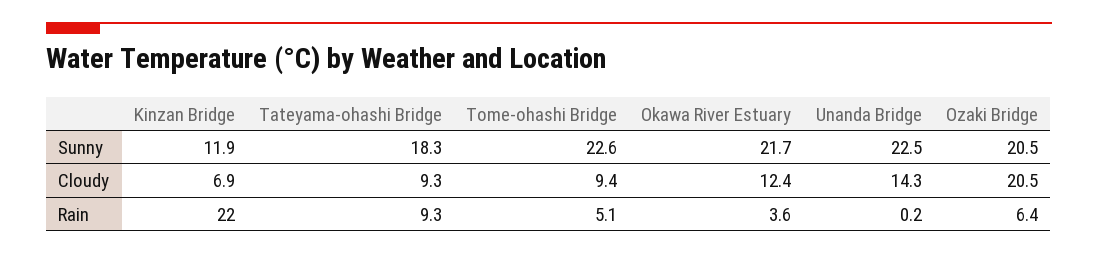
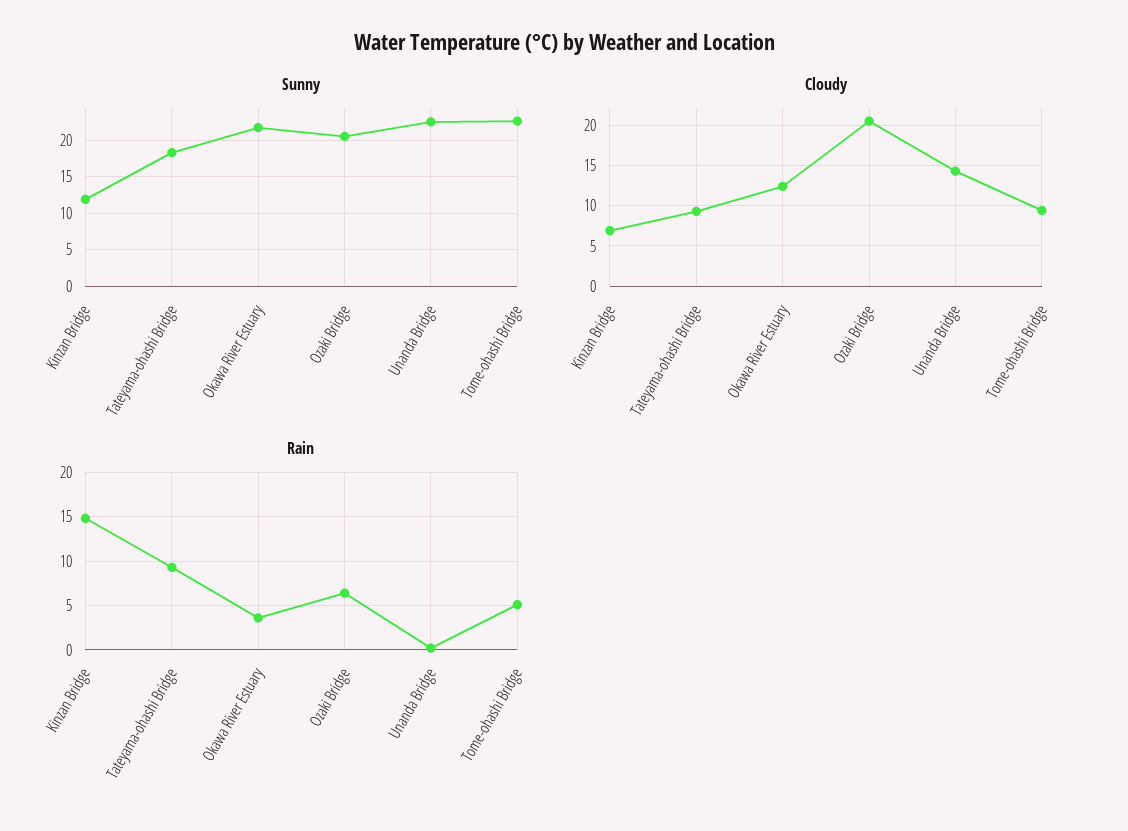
Rain, Kinzan Bridge: 22 -> 15

